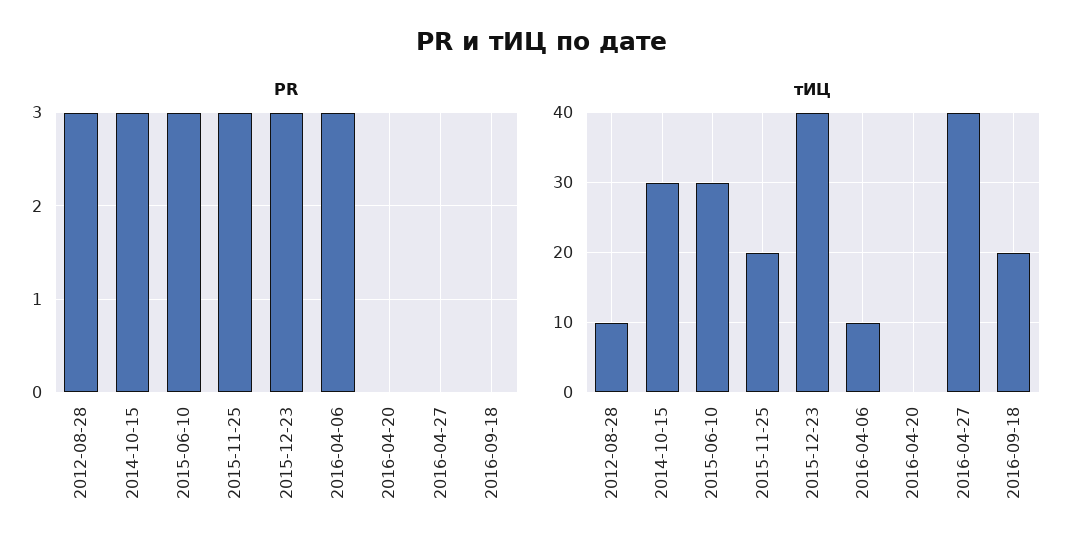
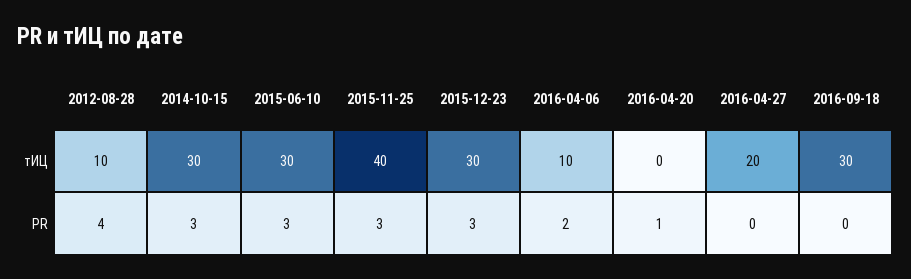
PR, 2012-08-28: 3 -> 4
PR, 2016-04-06: 3 -> 2
PR, 2016-04-20: 0 -> 1
тИЦ, 2015-11-25: 20 -> 40
тИЦ, 2015-12-23: 40 -> 30
тИЦ, 2016-04-27: 40 -> 20
тИЦ, 2016-09-18: 20 -> 30

